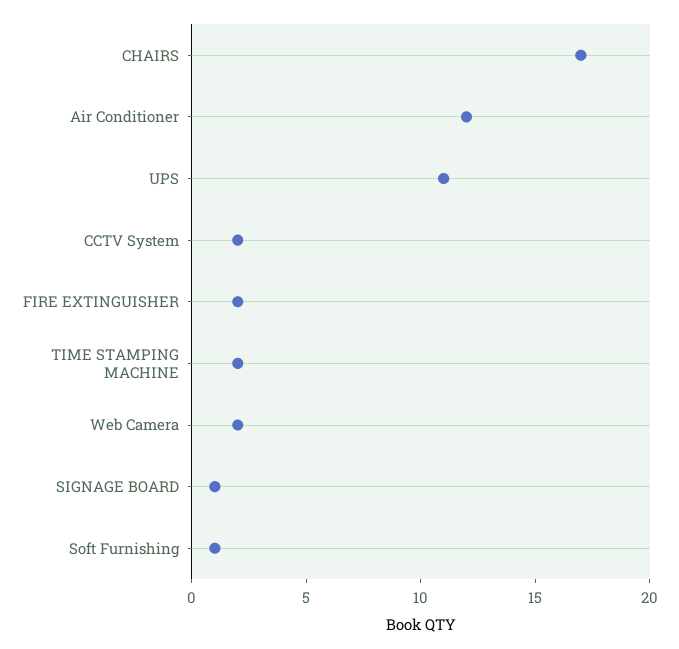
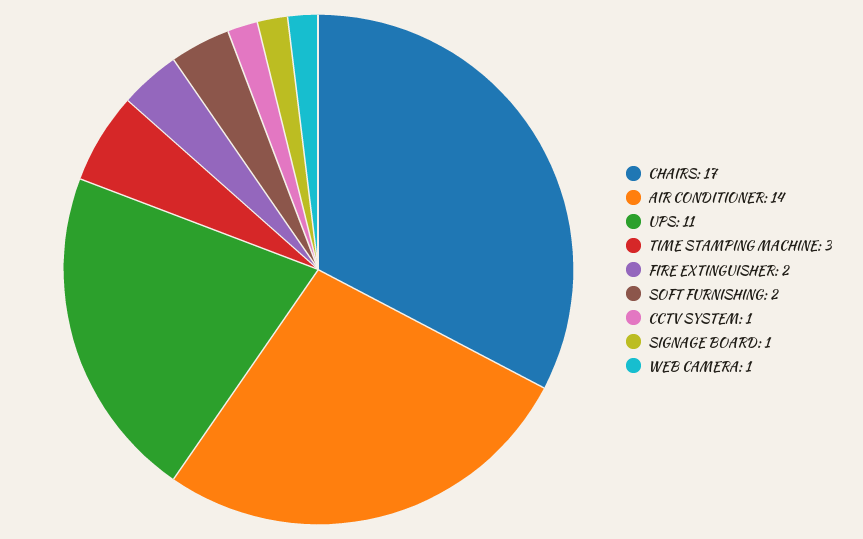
Air Conditioner: 12 -> 14
CCTV System: 2 -> 1
TIME STAMPING MACHINE: 2 -> 3
Web Camera: 2 -> 1
Soft Furnishing: 1 -> 2

